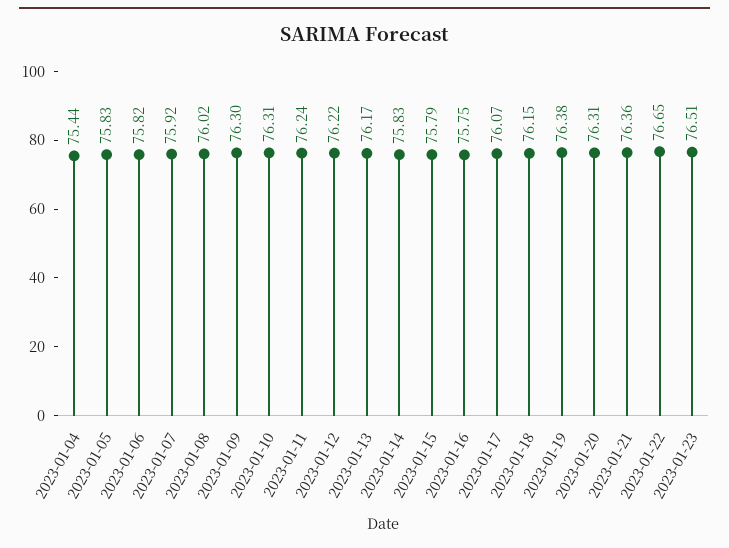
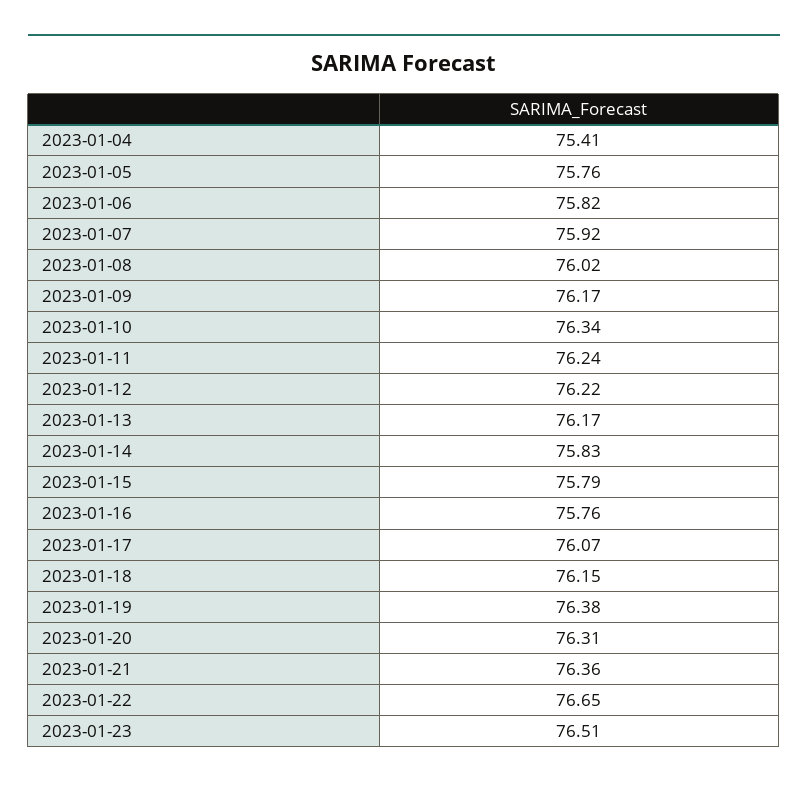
2023-01-04: 75.44 -> 75.41
2023-01-05: 75.83 -> 75.76
2023-01-09: 76.3 -> 76.17
2023-01-10: 76.31 -> 76.34
2023-01-16: 75.75 -> 75.76

